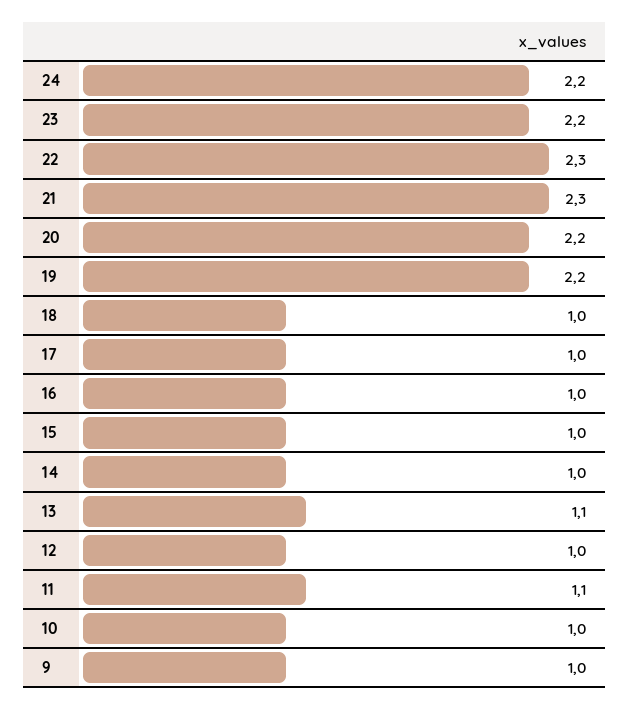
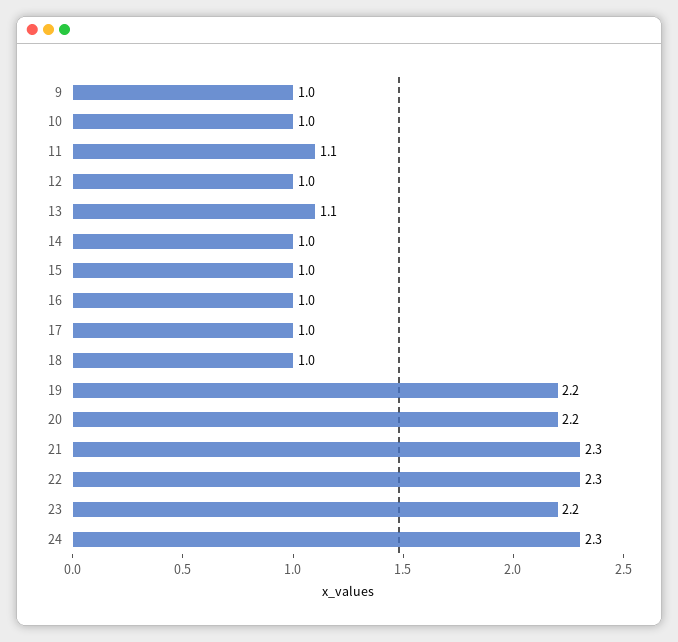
24: 2.2 -> 2.3

